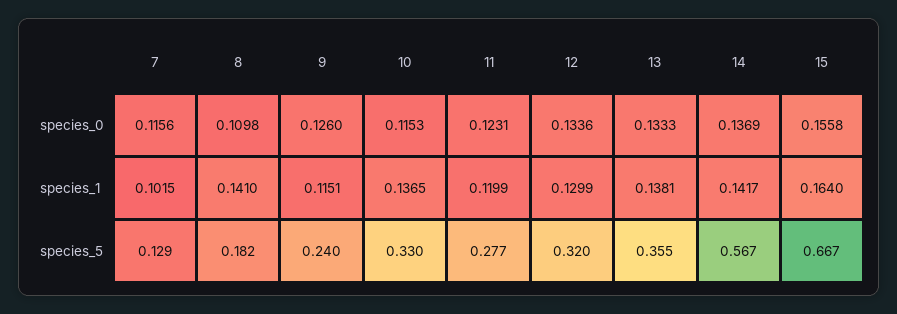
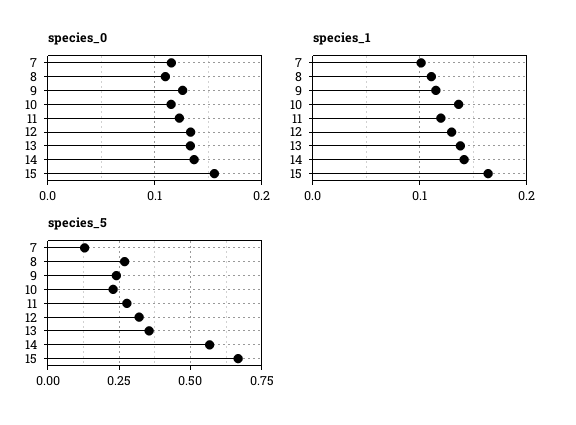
species_1, 8: 0.141 -> 0.11
species_5, 8: 0.182 -> 0.275
species_5, 10: 0.33 -> 0.225

